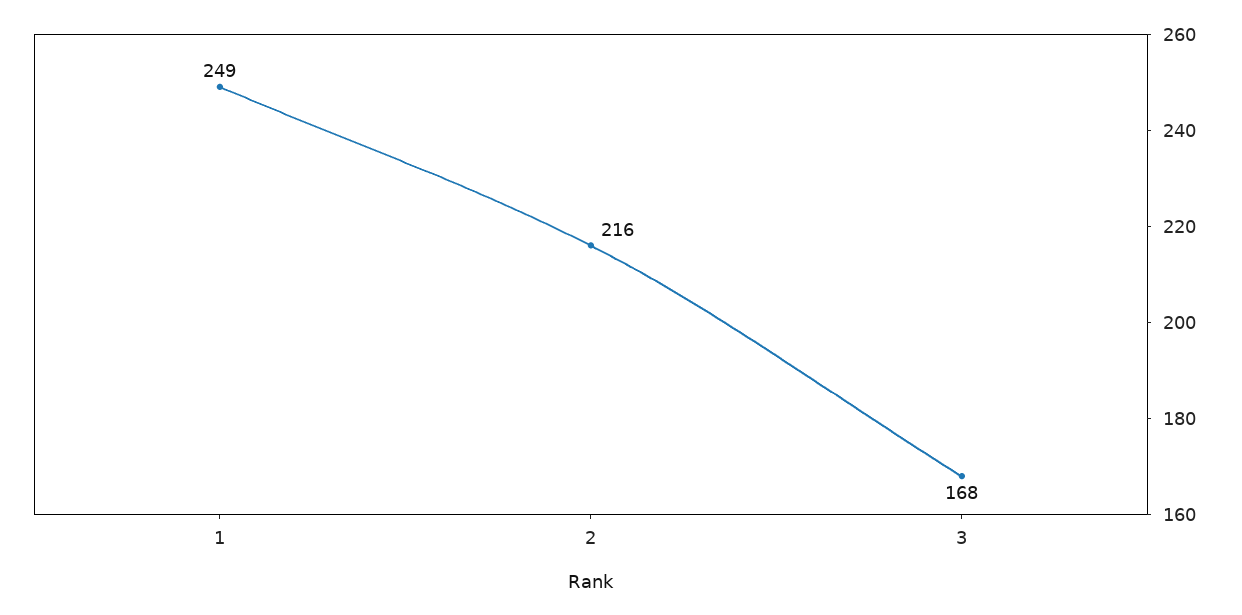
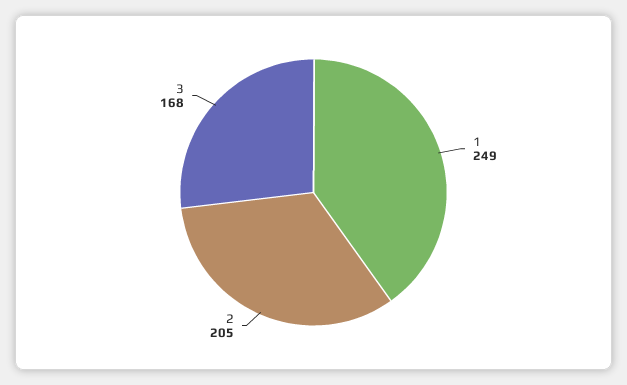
2: 216 -> 205

